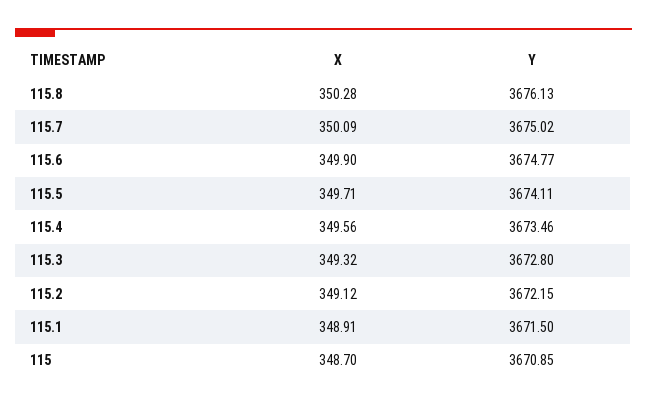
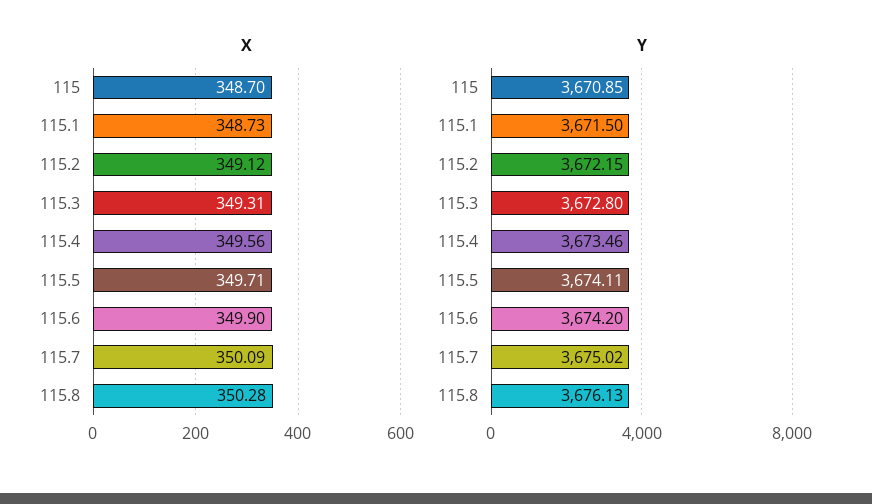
Y, 115.6: 3674.77 -> 3674.2
X, 115.3: 349.32 -> 349.31
X, 115.1: 348.91 -> 348.73

